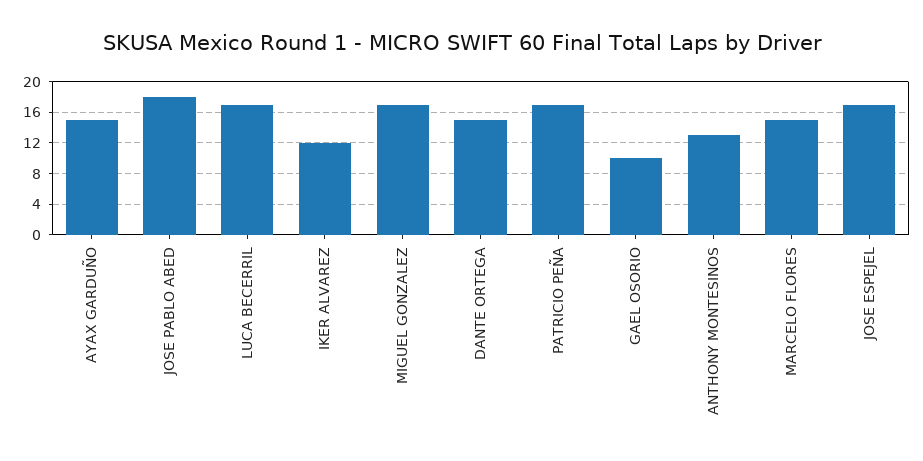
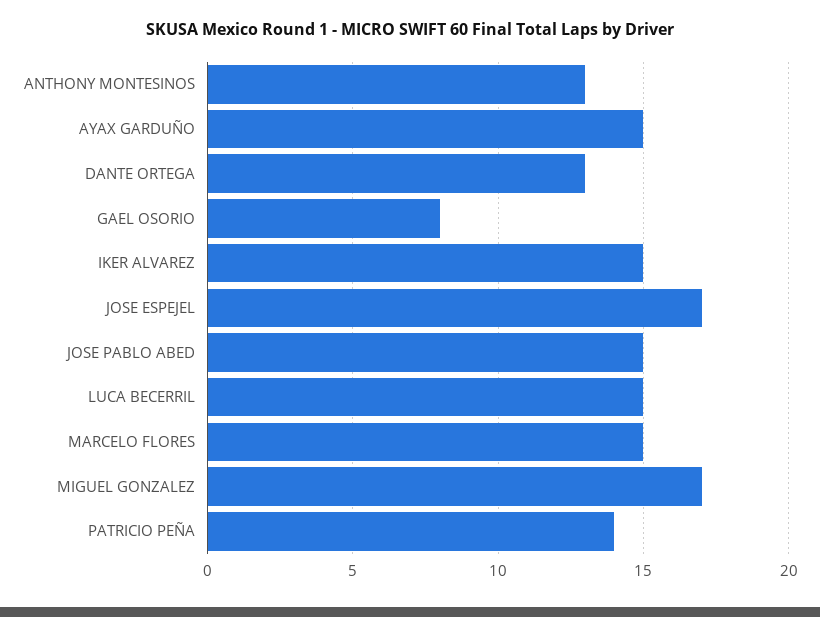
JOSE PABLO ABED: 18 -> 15
LUCA BECERRIL: 17 -> 15
IKER ALVAREZ: 12 -> 15
DANTE ORTEGA: 15 -> 13
PATRICIO PEÑA: 17 -> 14
GAEL OSORIO: 10 -> 8

